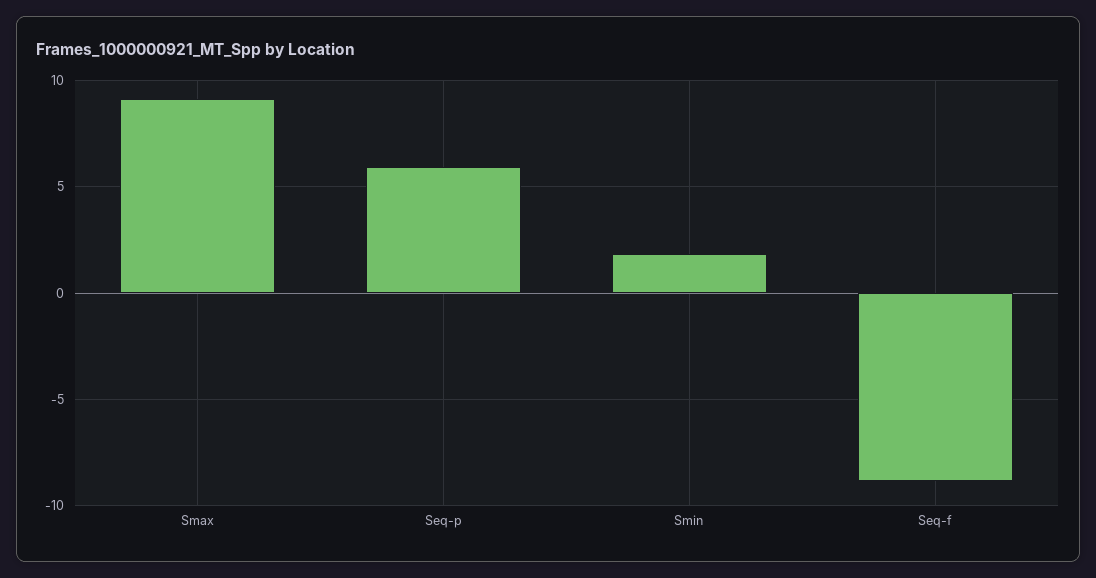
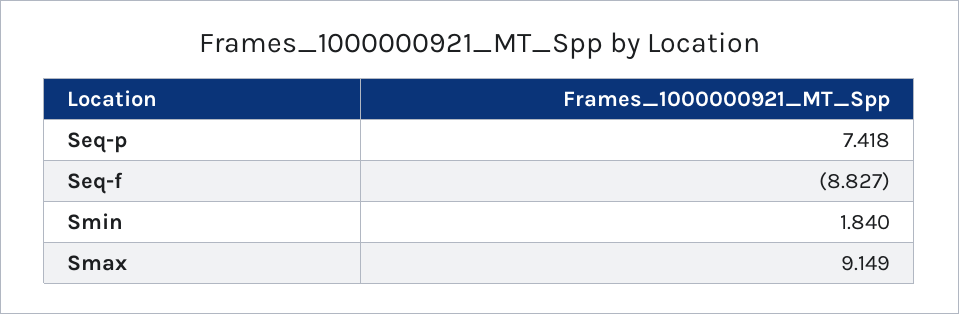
Seq-p: 6 -> 7.418

